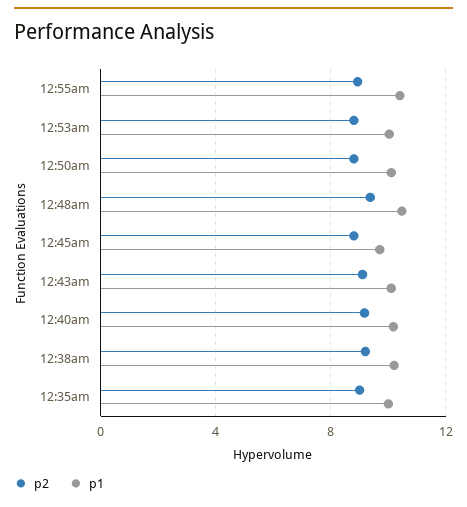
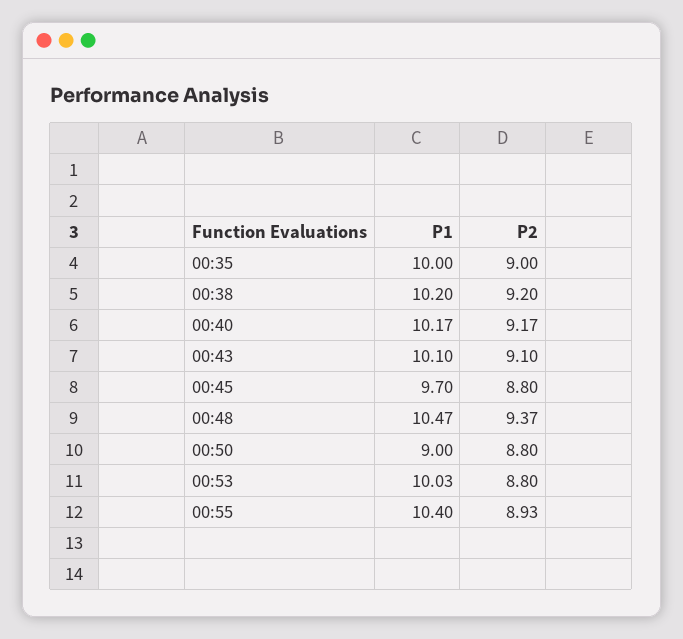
p1, 12:50am: 10 -> 9

